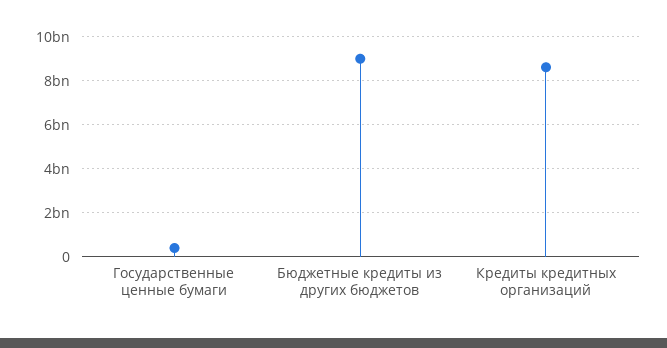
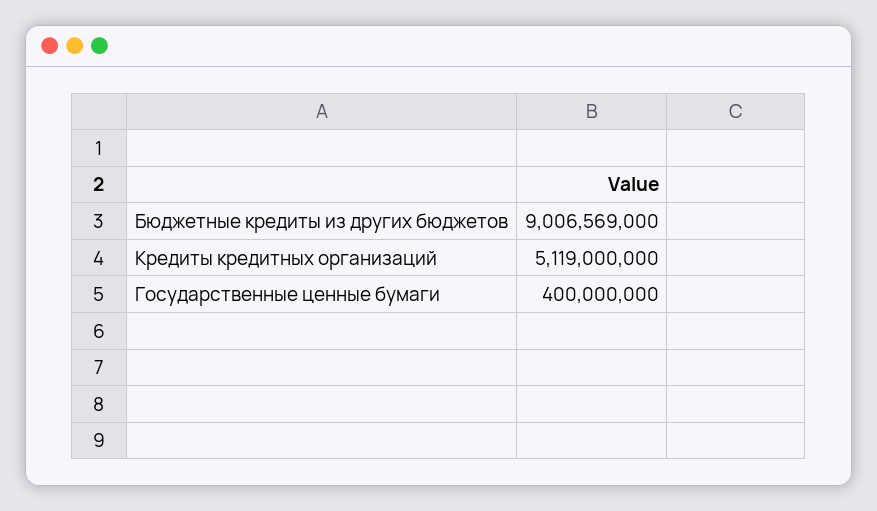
Кредиты кредитных организаций: 8500000000 -> 5119000000

